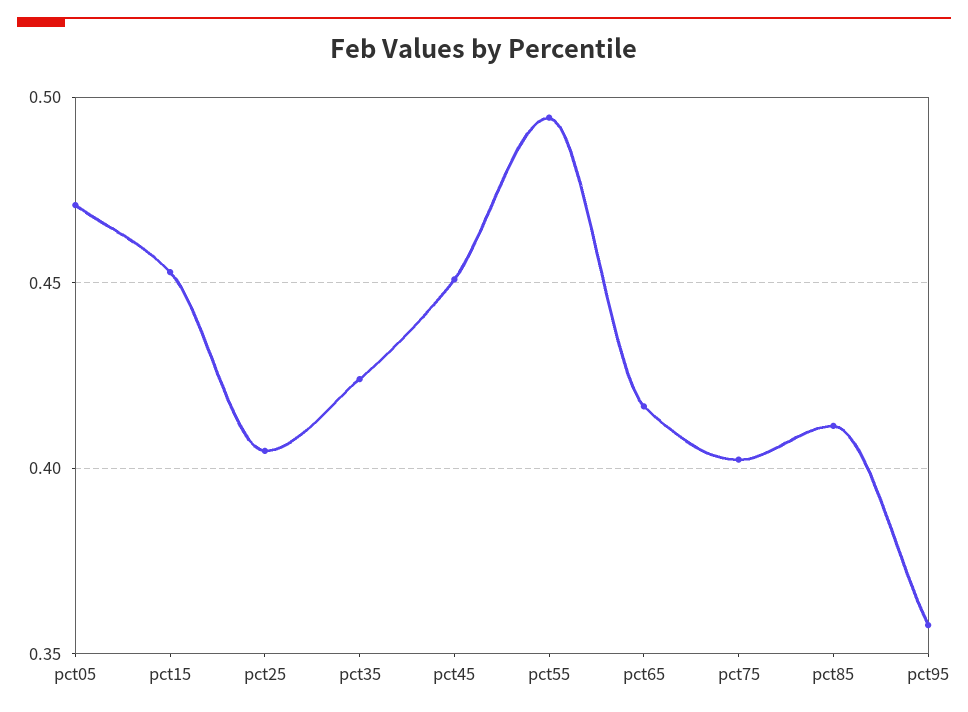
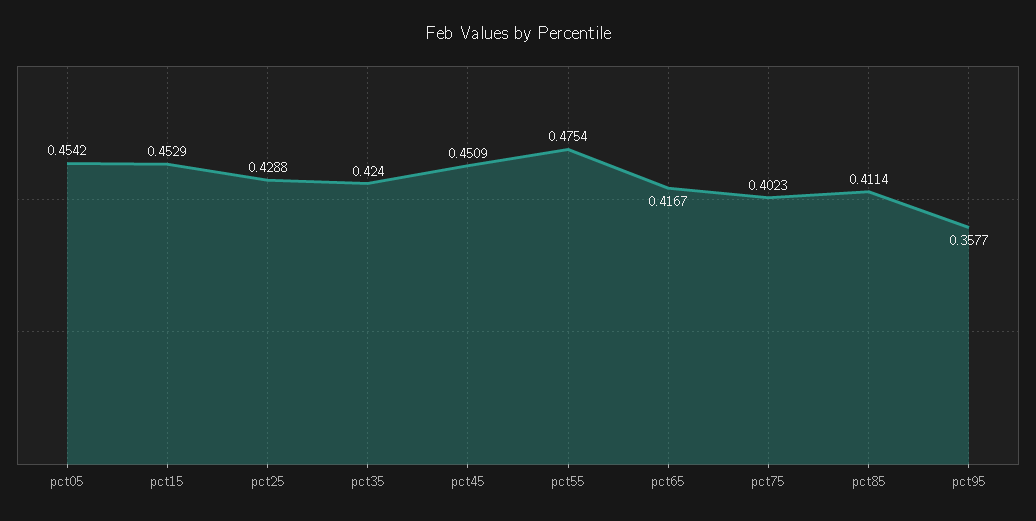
pct05: 0.47 -> 0.4542
pct25: 0.405 -> 0.4288
pct55: 0.495 -> 0.4754

